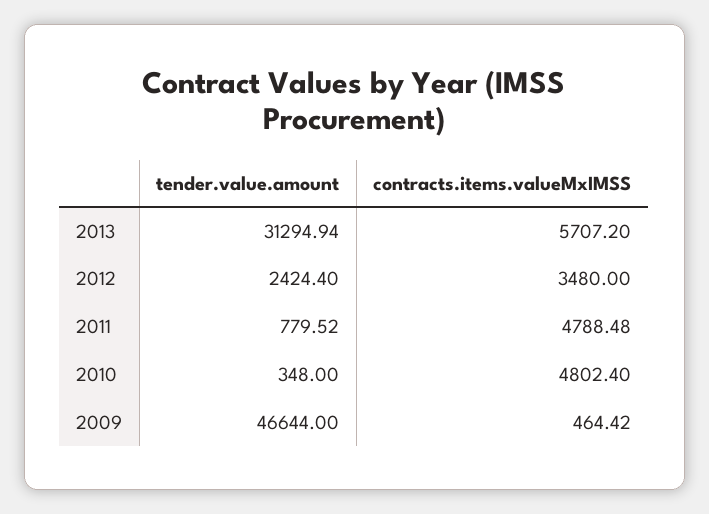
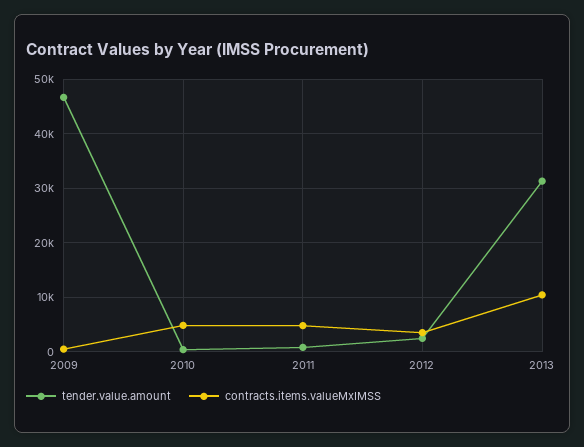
contracts.items.valueMxIMSS, 2013: 5707.2 -> 10000

